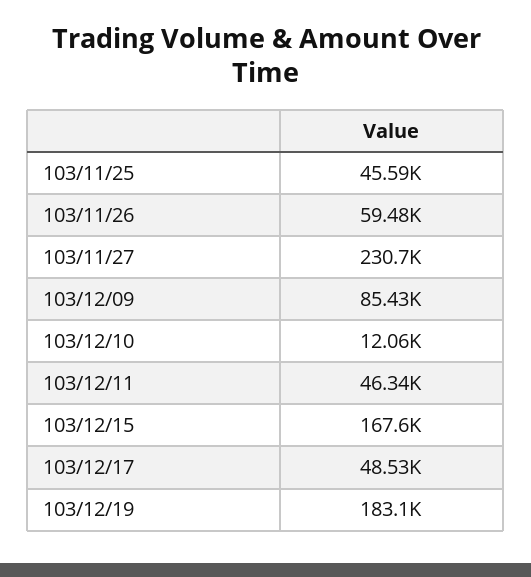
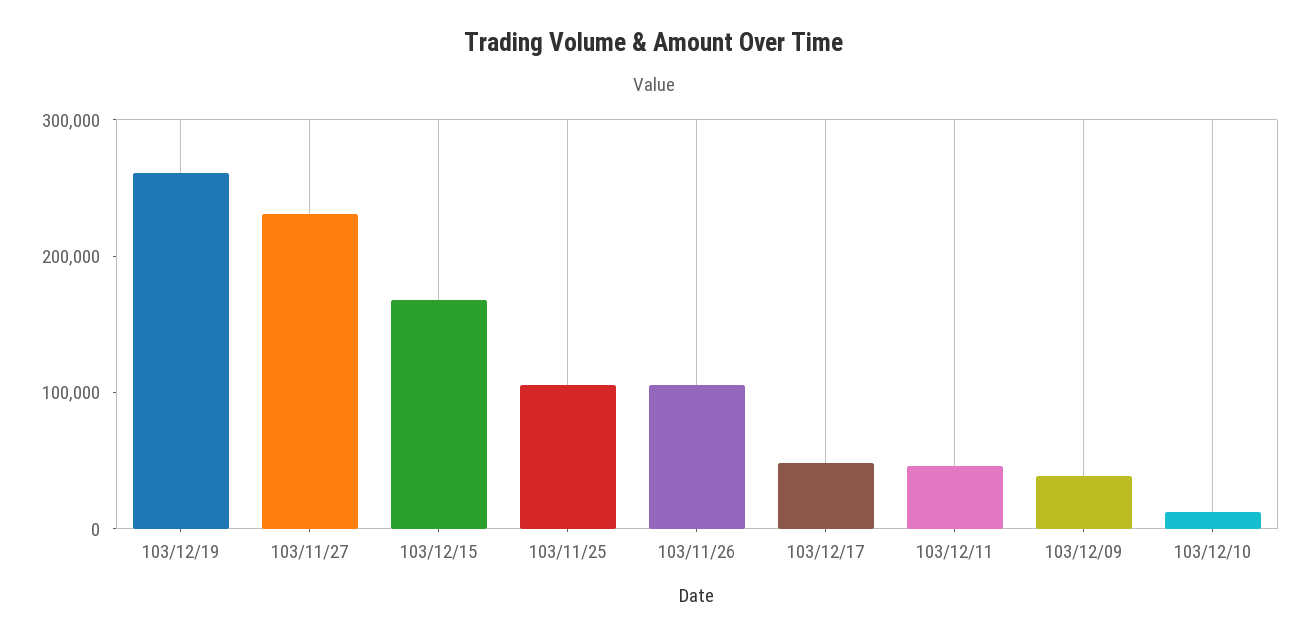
103/11/25: 45590 -> 100000
103/11/26: 59480 -> 100000
103/12/09: 85430 -> 40000
103/12/19: 183100 -> 260000

